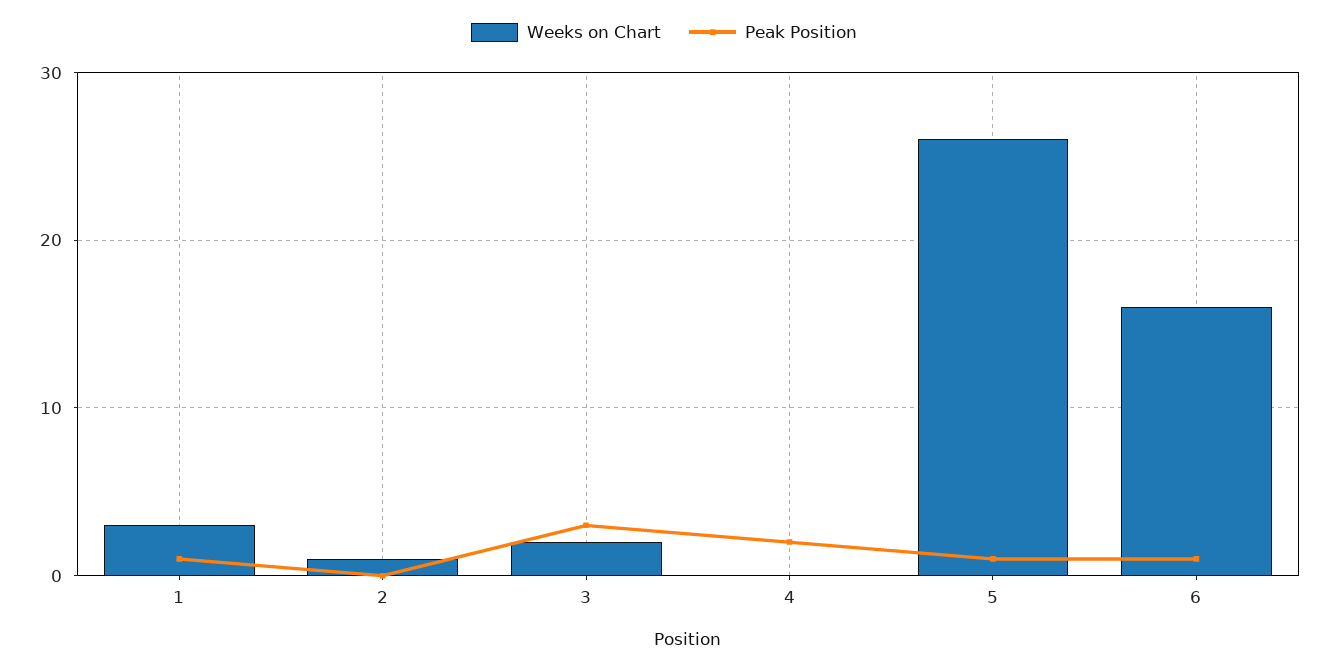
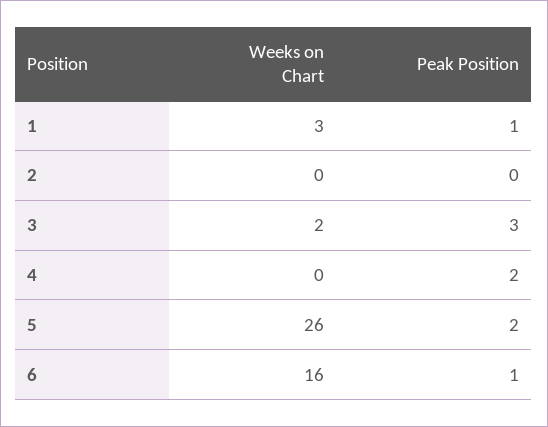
Weeks on Chart, 2: 1 -> 0
Peak Position, 5: 1 -> 2

